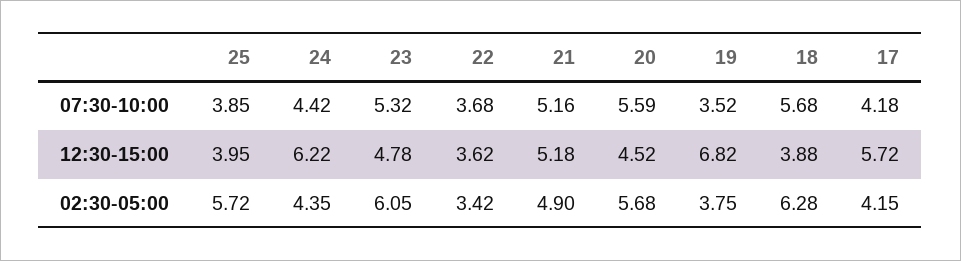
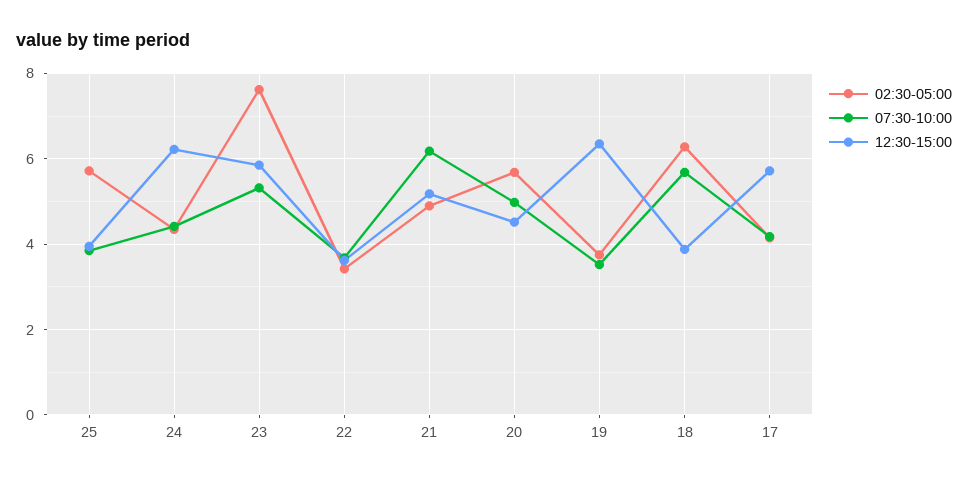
07:30-10:00, 21: 5.16 -> 6.2
07:30-10:00, 20: 5.59 -> 5
12:30-15:00, 23: 4.78 -> 5.8
12:30-15:00, 19: 6.82 -> 6.4
02:30-05:00, 23: 6.05 -> 7.6

